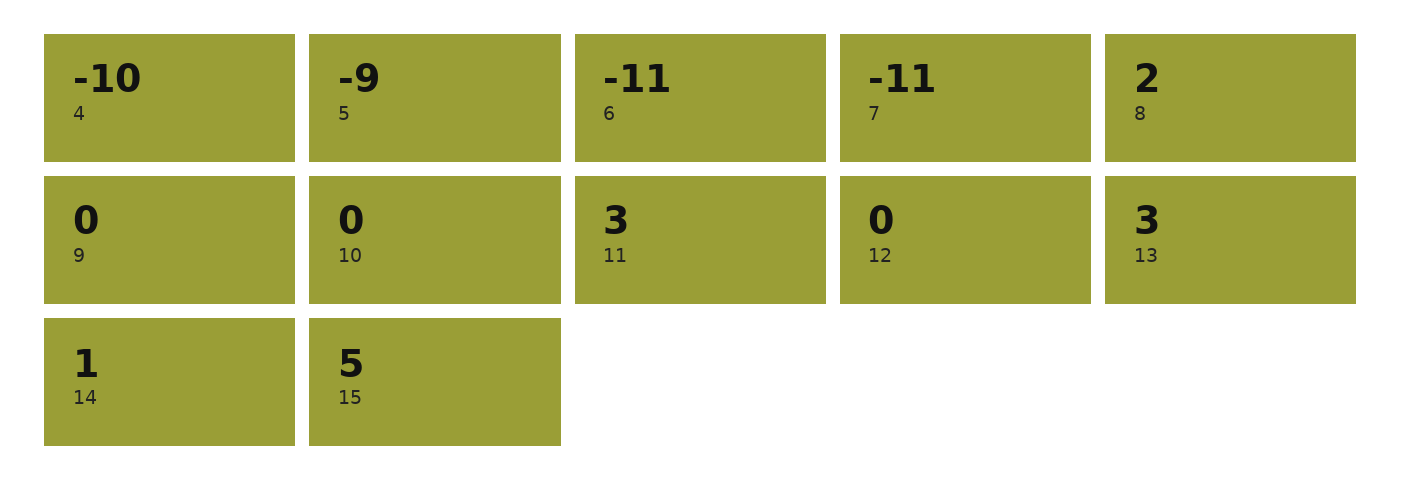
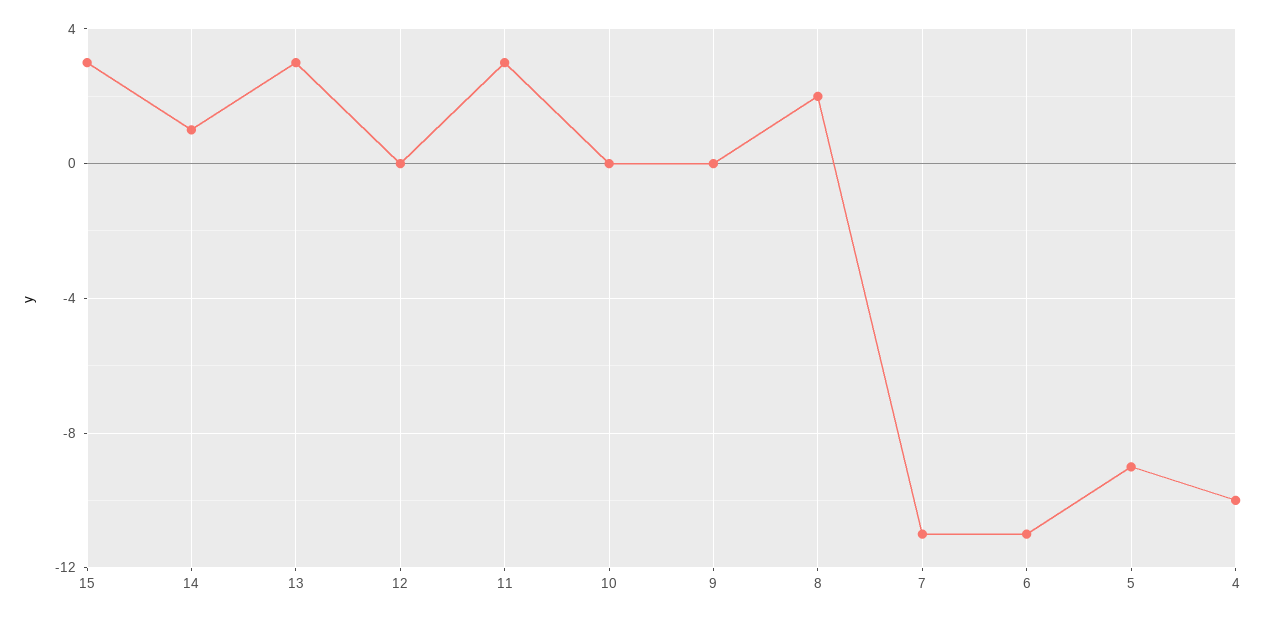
15: 5 -> 3

